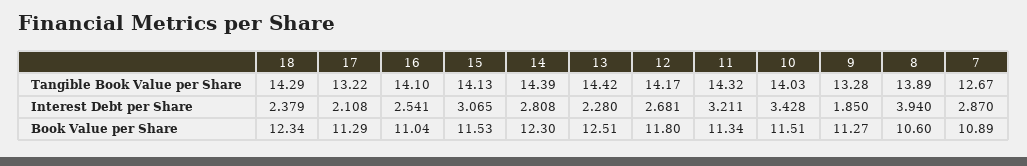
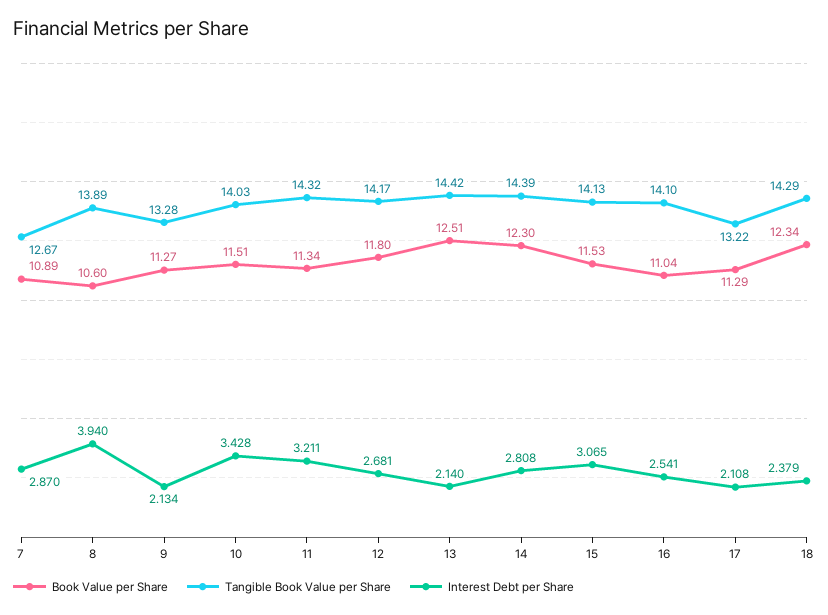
Interest Debt per Share, 13: 2.28 -> 2.14
Interest Debt per Share, 9: 1.85 -> 2.134

